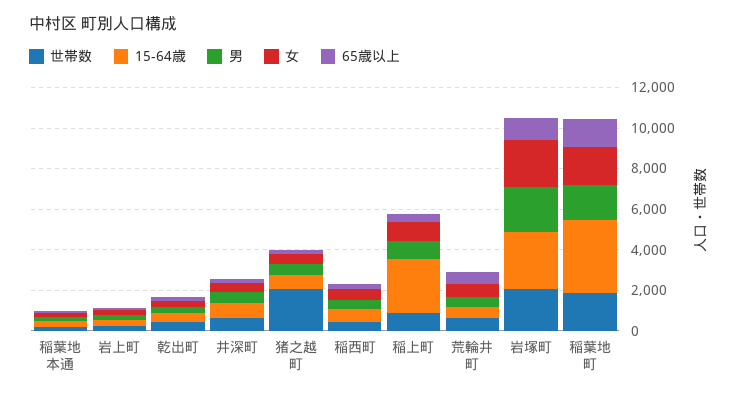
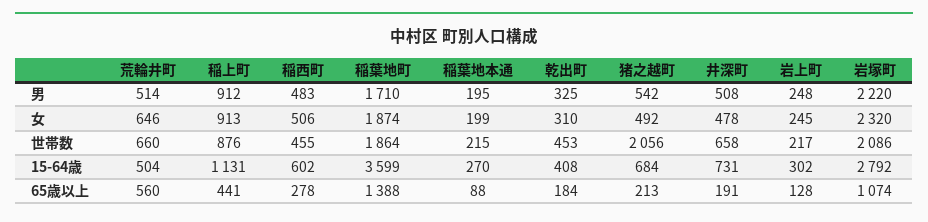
15-64歳, 稲上町: 2500 -> 1131

